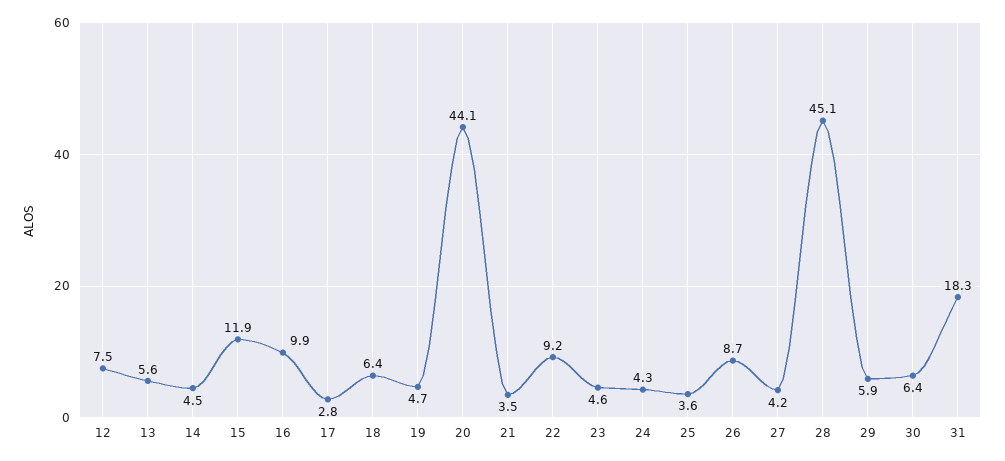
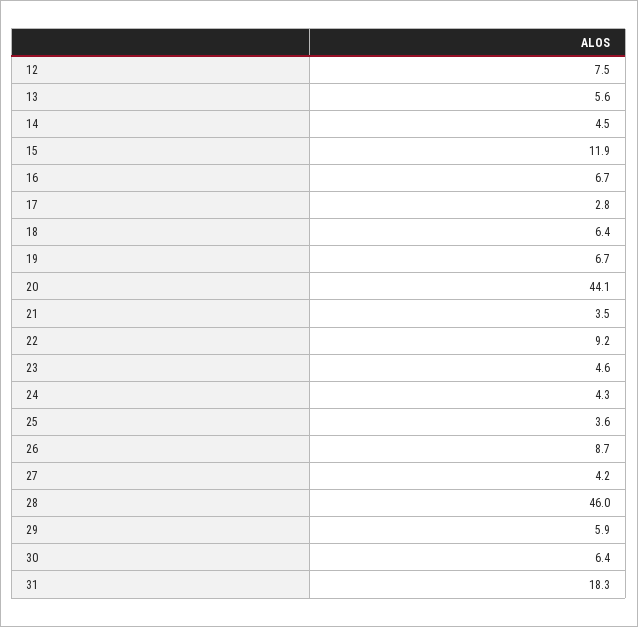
16: 9.9 -> 6.7
19: 4.7 -> 6.7
28: 45.1 -> 46

